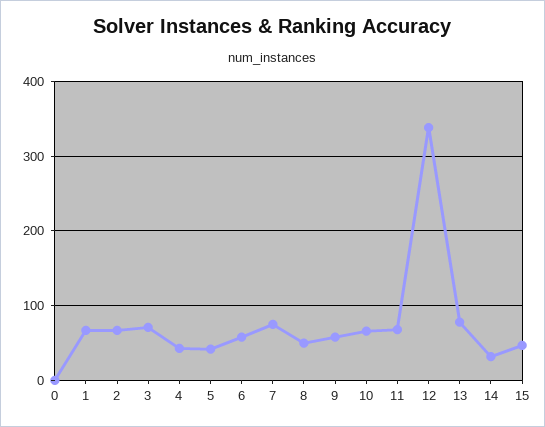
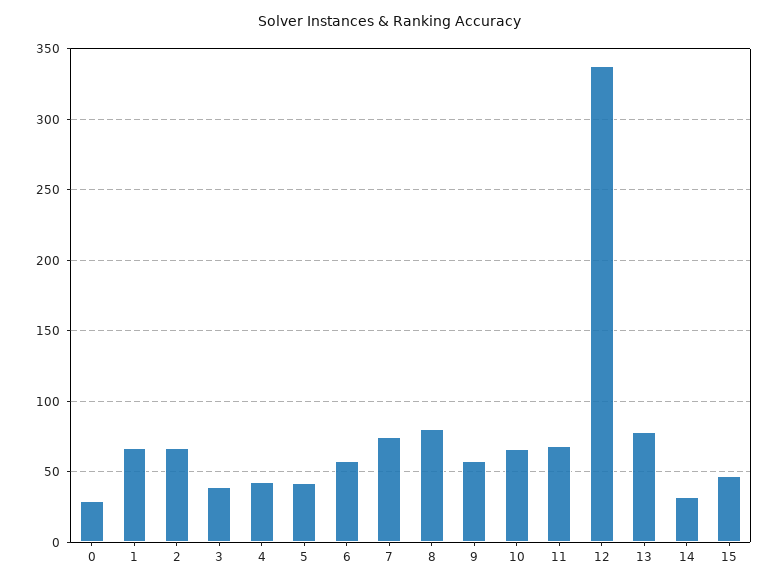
0: 0 -> 30
3: 70 -> 40
8: 50 -> 80

